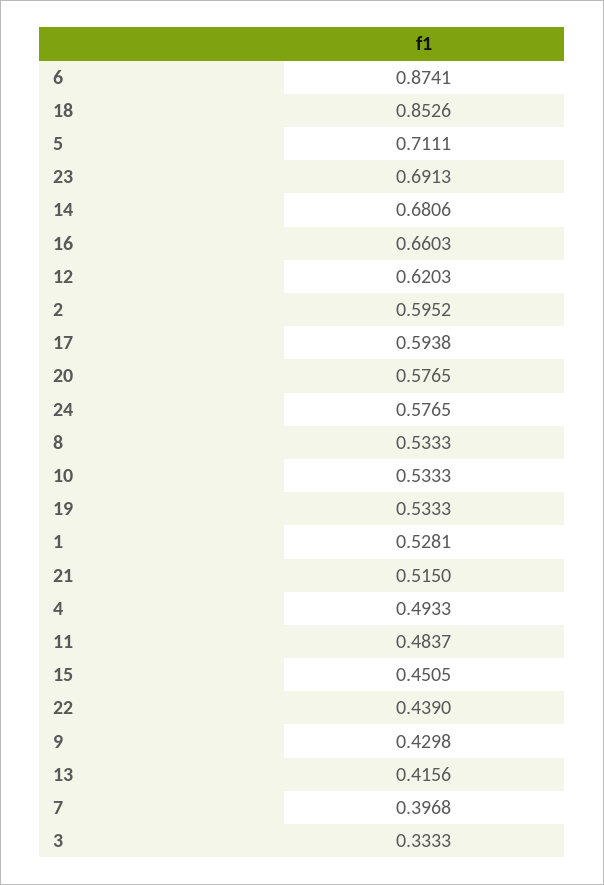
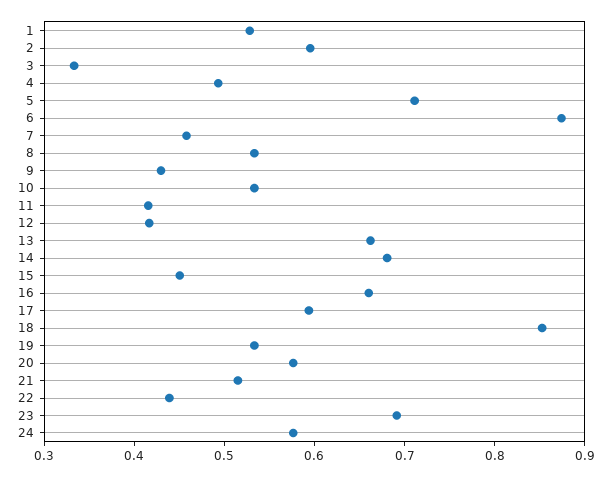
12: 0.6203 -> 0.42
11: 0.4837 -> 0.42
13: 0.4156 -> 0.66
7: 0.3968 -> 0.46

